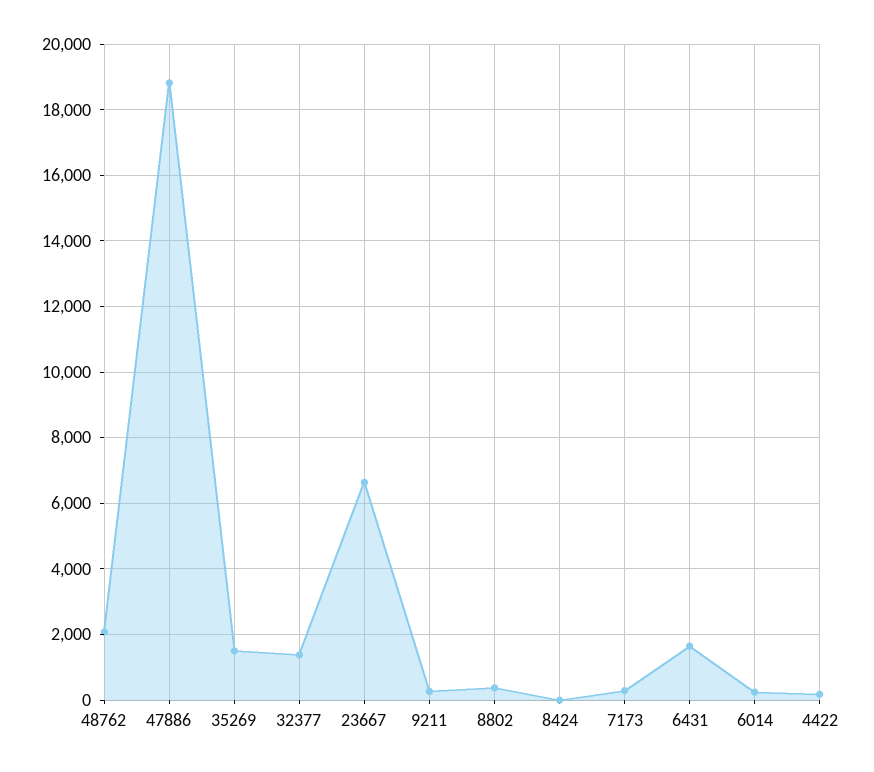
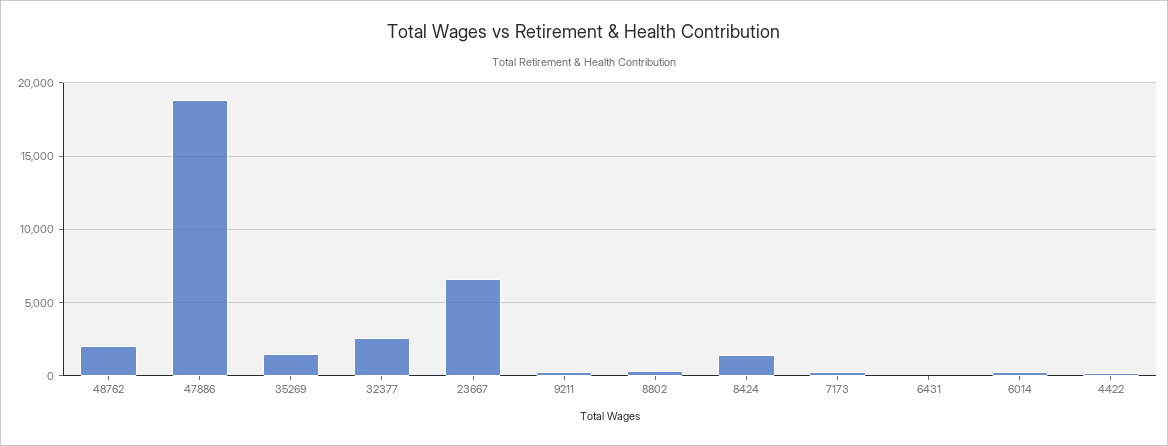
32377: 1400 -> 2500
8424: 0 -> 1500
6431: 1600 -> 0

